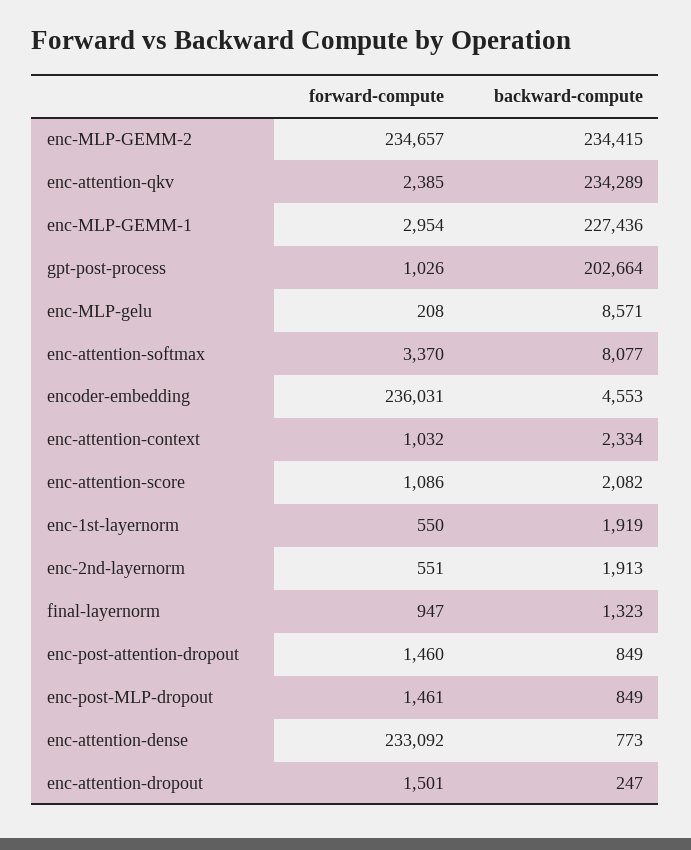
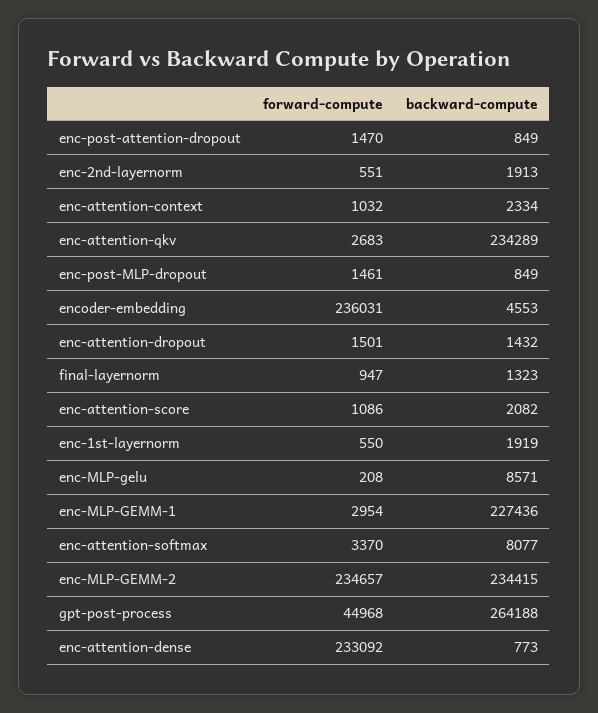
forward-compute, enc-attention-qkv: 2385 -> 2683
forward-compute, gpt-post-process: 1026 -> 44968
backward-compute, gpt-post-process: 202664 -> 264188
forward-compute, enc-post-attention-dropout: 1460 -> 1470
backward-compute, enc-attention-dropout: 247 -> 1432

